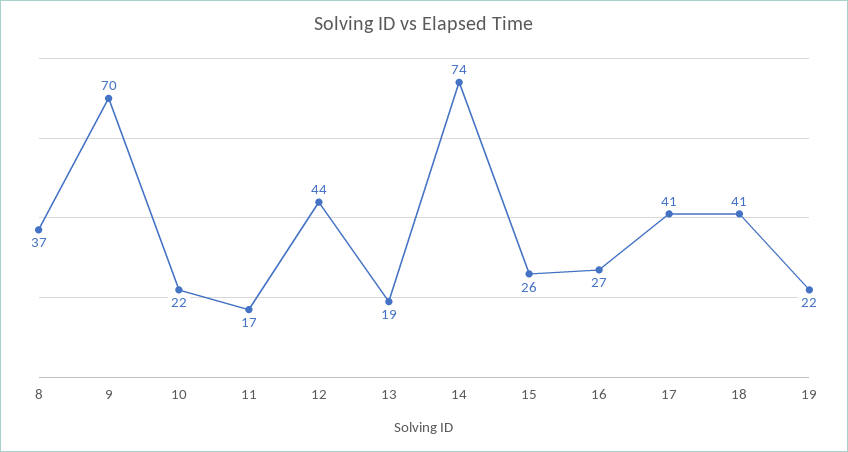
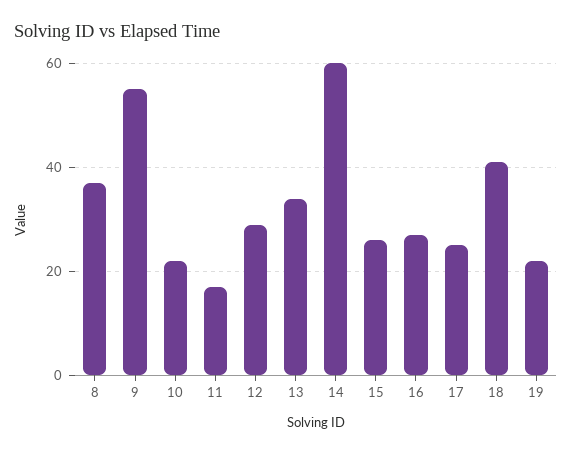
9: 70 -> 55
12: 44 -> 30
13: 19 -> 35
14: 74 -> 60
17: 41 -> 25

